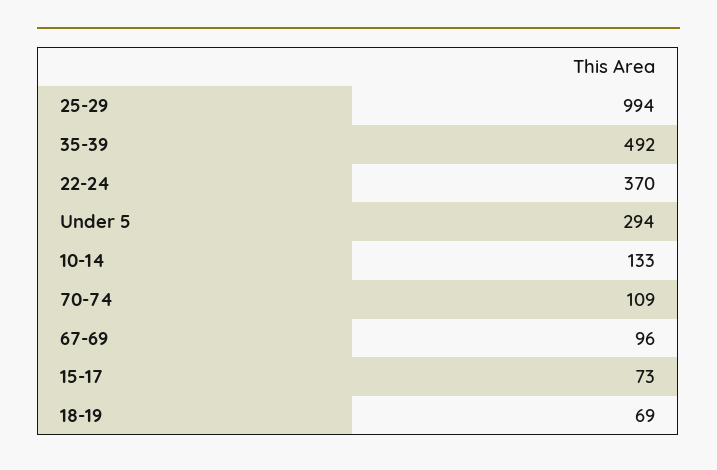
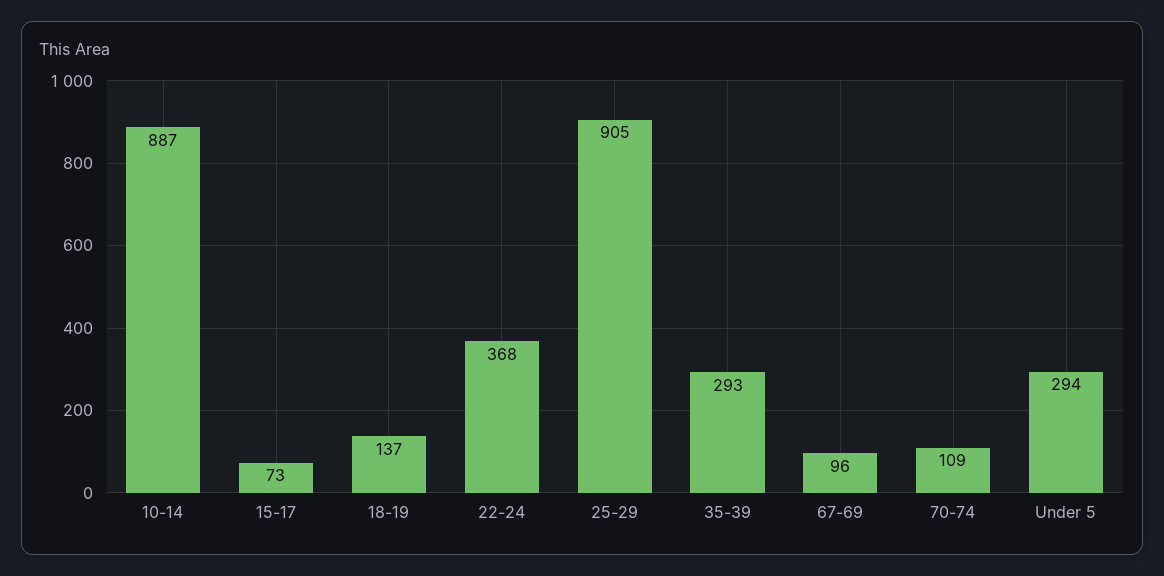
25-29: 994 -> 905
35-39: 492 -> 293
22-24: 370 -> 368
10-14: 133 -> 887
18-19: 69 -> 137

